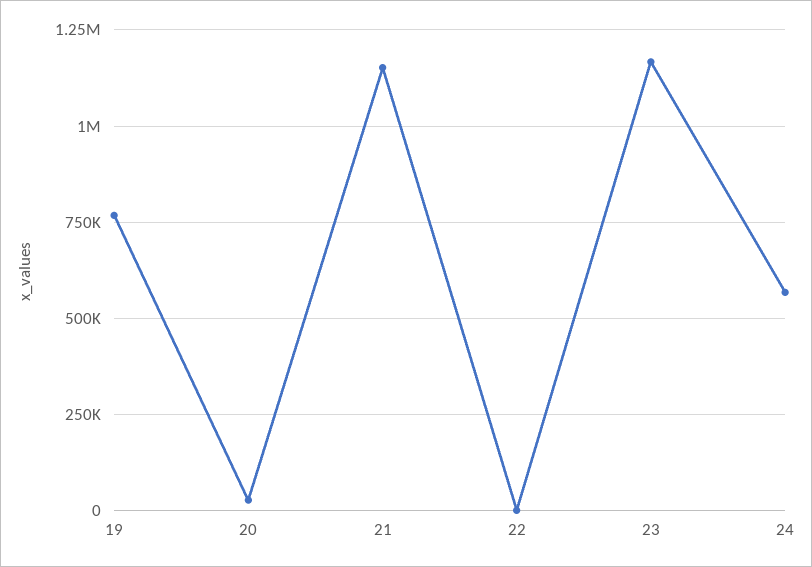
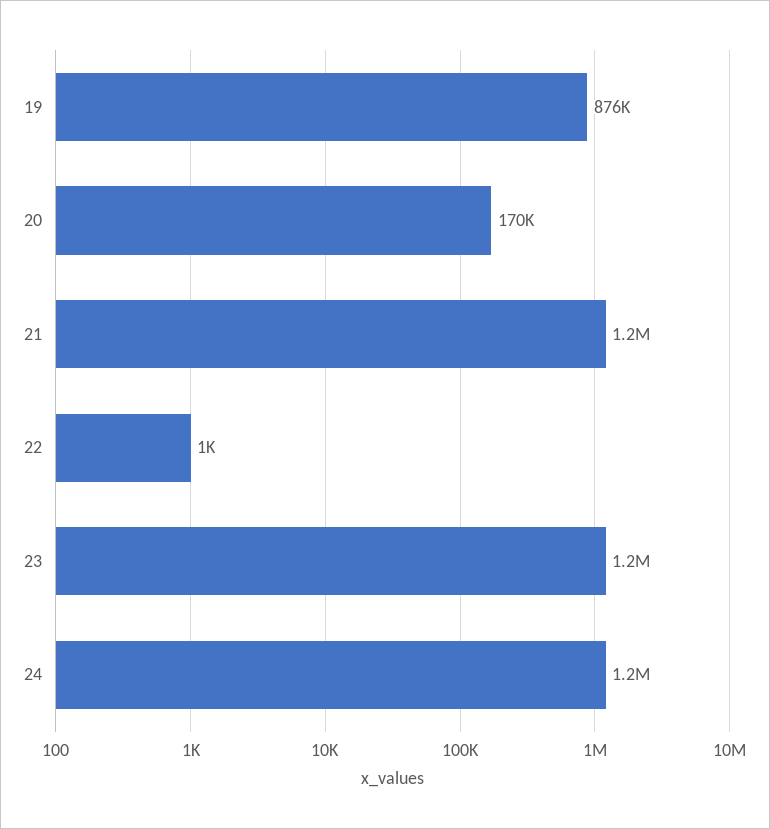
19: 775000 -> 876000
20: 25000 -> 170000
24: 575000 -> 1200000

